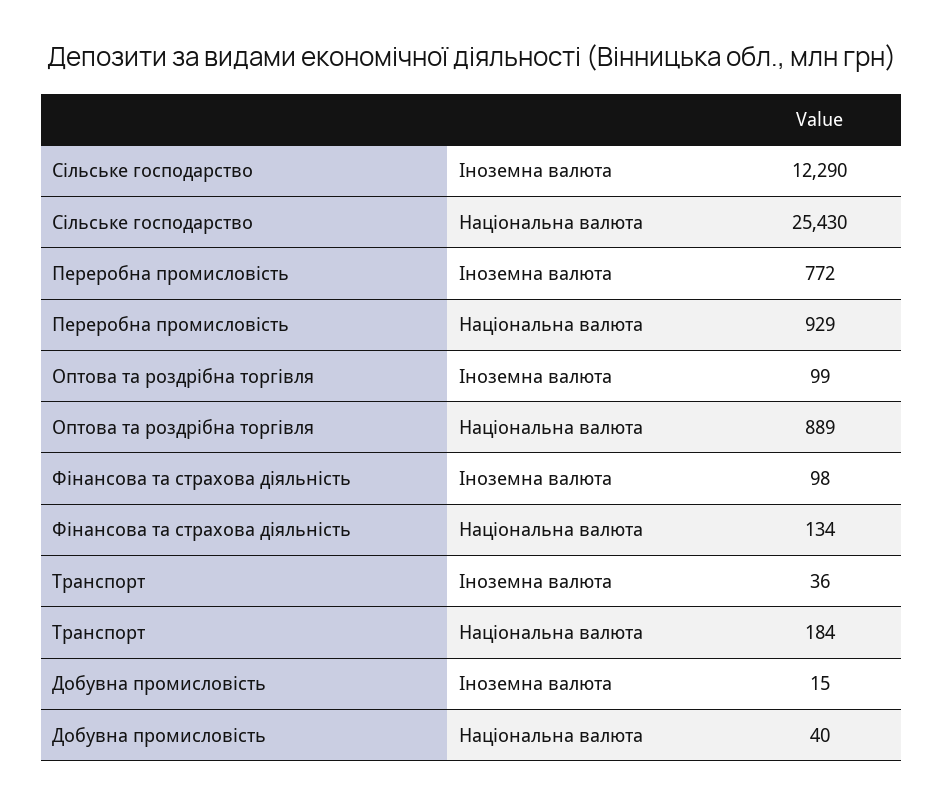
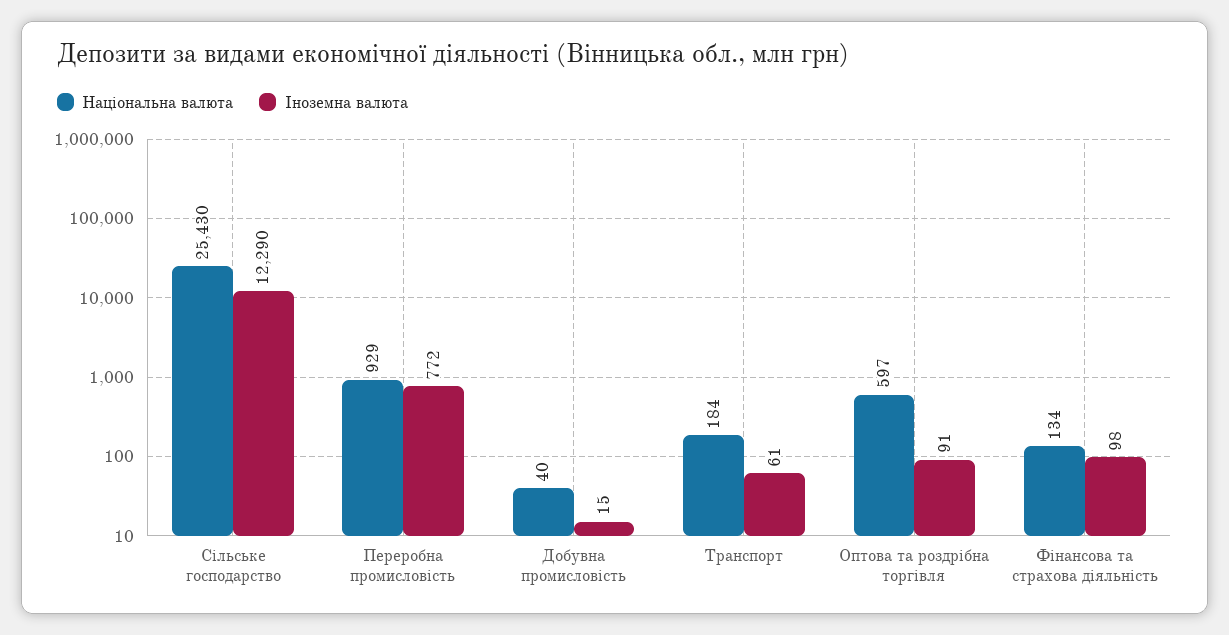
Іноземна валюта, Оптова та роздрібна торгівля: 99 -> 91
Національна валюта, Оптова та роздрібна торгівля: 889 -> 597
Іноземна валюта, Транспорт: 36 -> 61

